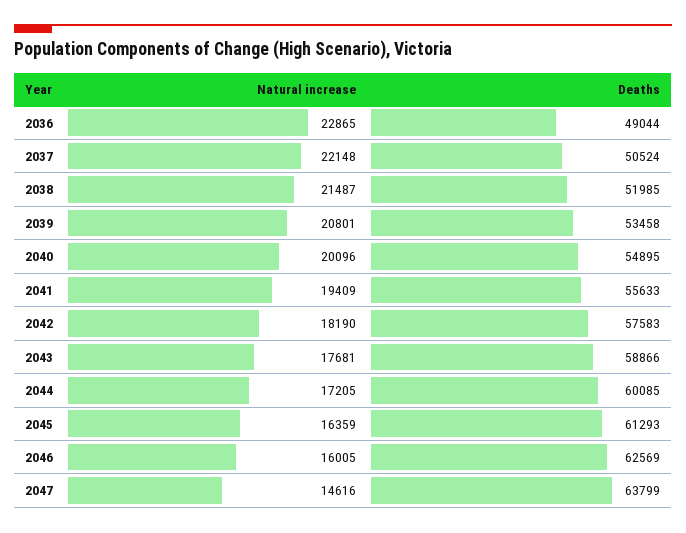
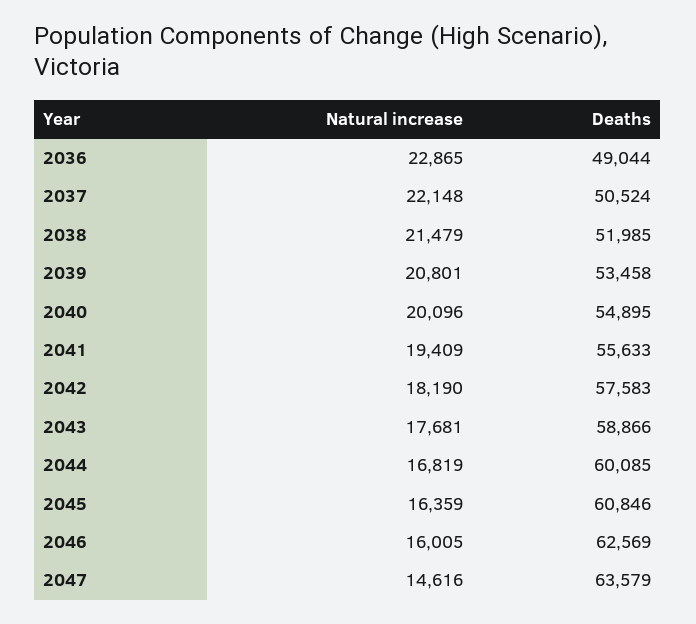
Natural increase, 2038: 21487 -> 21479
Natural increase, 2044: 17205 -> 16819
Deaths, 2045: 61293 -> 60846
Deaths, 2047: 63799 -> 63579

